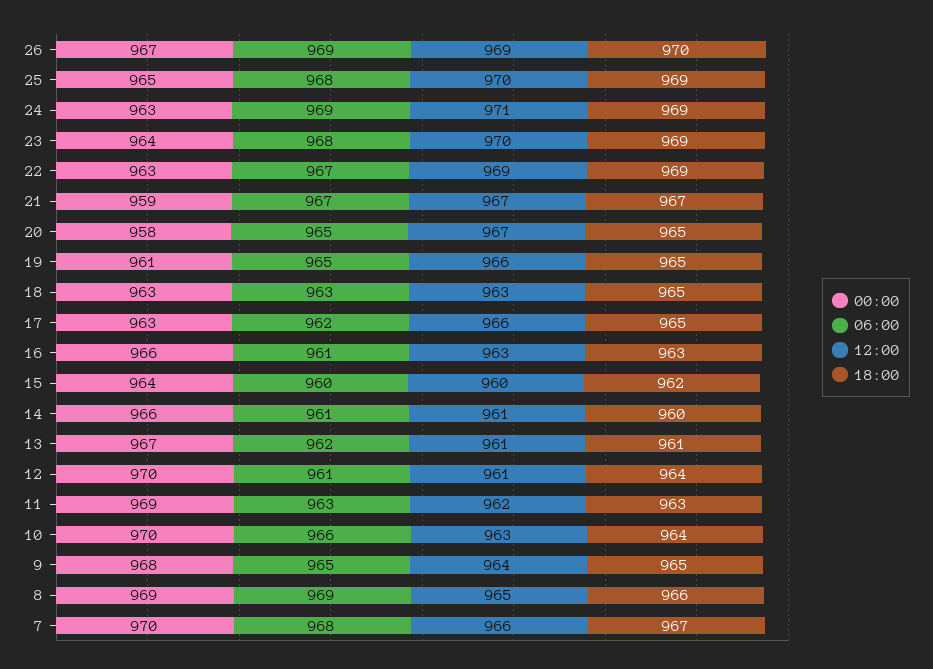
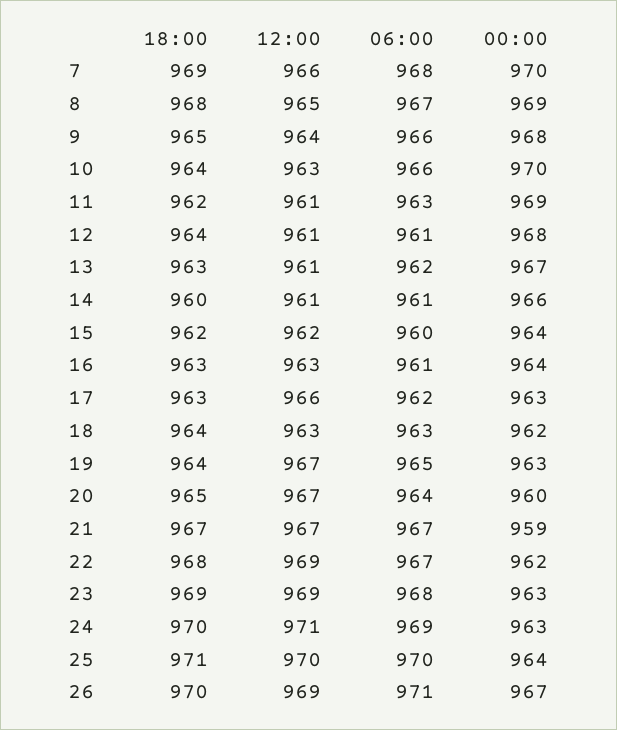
06:00, 26: 969 -> 971
00:00, 25: 965 -> 964
06:00, 25: 968 -> 970
18:00, 25: 969 -> 971
18:00, 24: 969 -> 970
00:00, 23: 964 -> 963
12:00, 23: 970 -> 969
00:00, 22: 963 -> 962
18:00, 22: 969 -> 968
00:00, 20: 958 -> 960
06:00, 20: 965 -> 964
00:00, 19: 961 -> 963
12:00, 19: 966 -> 967
18:00, 19: 965 -> 964
00:00, 18: 963 -> 962
18:00, 18: 965 -> 964
18:00, 17: 965 -> 963
00:00, 16: 966 -> 964
12:00, 15: 960 -> 962
18:00, 13: 961 -> 963
00:00, 12: 970 -> 968
12:00, 11: 962 -> 961
18:00, 11: 963 -> 962
06:00, 9: 965 -> 966
06:00, 8: 969 -> 967
18:00, 8: 966 -> 968
18:00, 7: 967 -> 969

